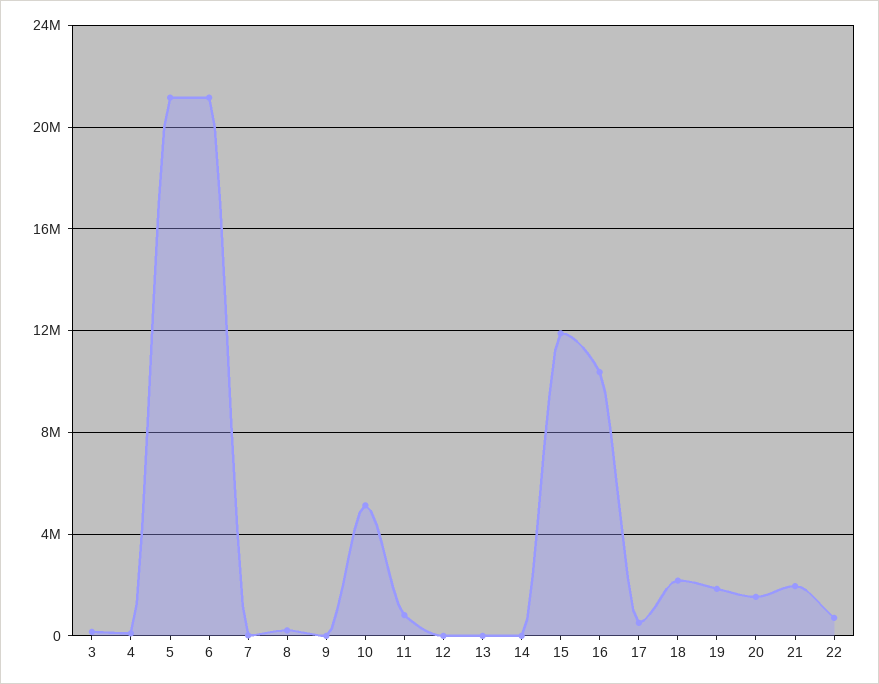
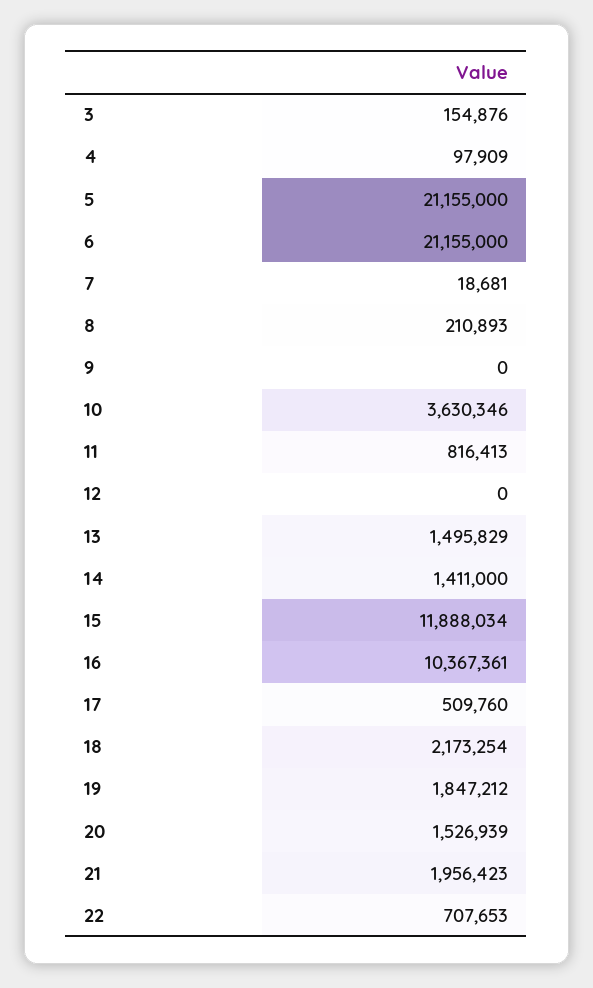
10: 5000000 -> 3630346
13: 0 -> 1495829
14: 0 -> 1411000

